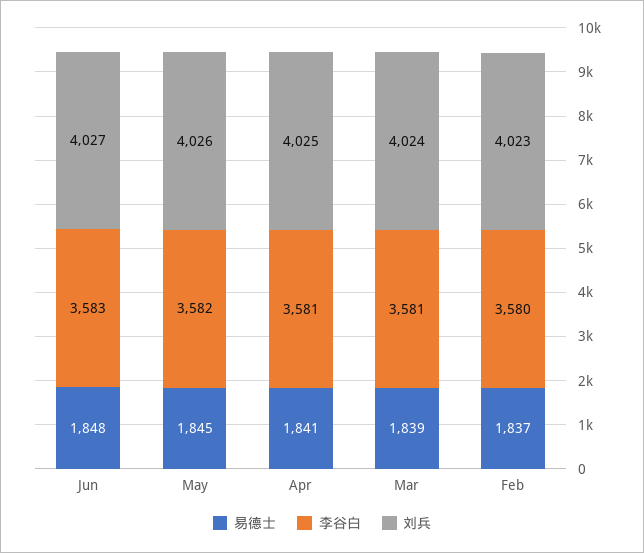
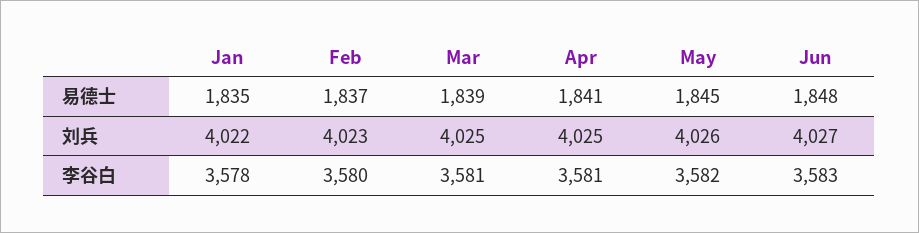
刘兵, Mar: 4024 -> 4025
易德士, Jan: none -> 1835
刘兵, Jan: none -> 4022
李谷白, Jan: none -> 3578

